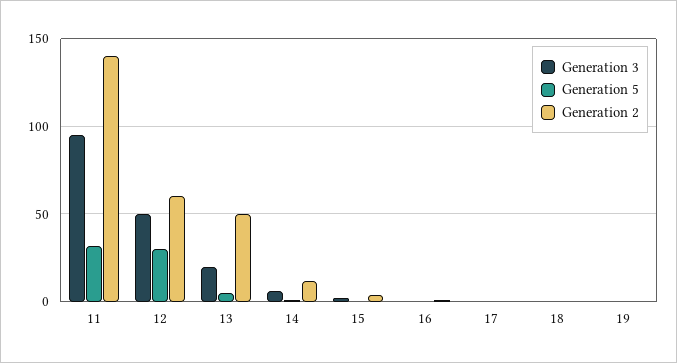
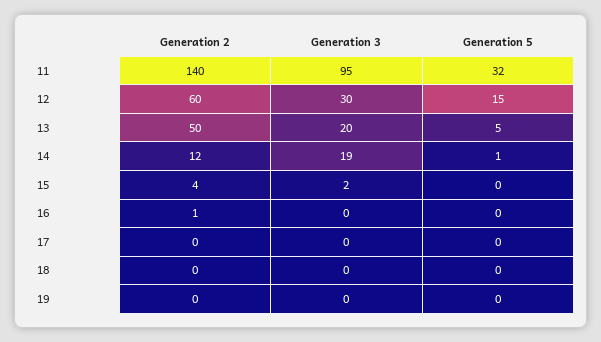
Generation 3, 12: 50 -> 30
Generation 5, 12: 30 -> 15
Generation 3, 14: 5 -> 19

